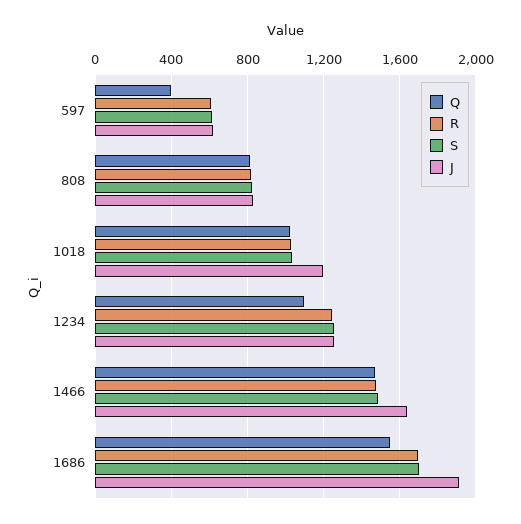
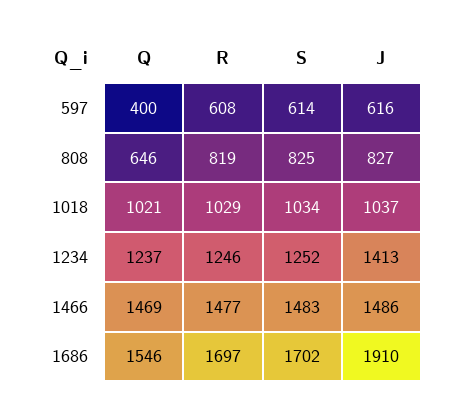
Q, 808: 800 -> 646
J, 1018: 1200 -> 1037
Q, 1234: 1100 -> 1237
J, 1234: 1250 -> 1413
J, 1466: 1650 -> 1486

